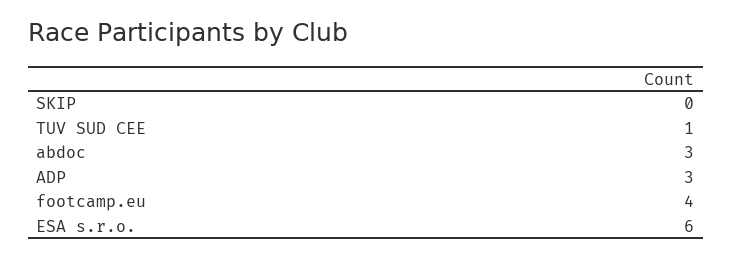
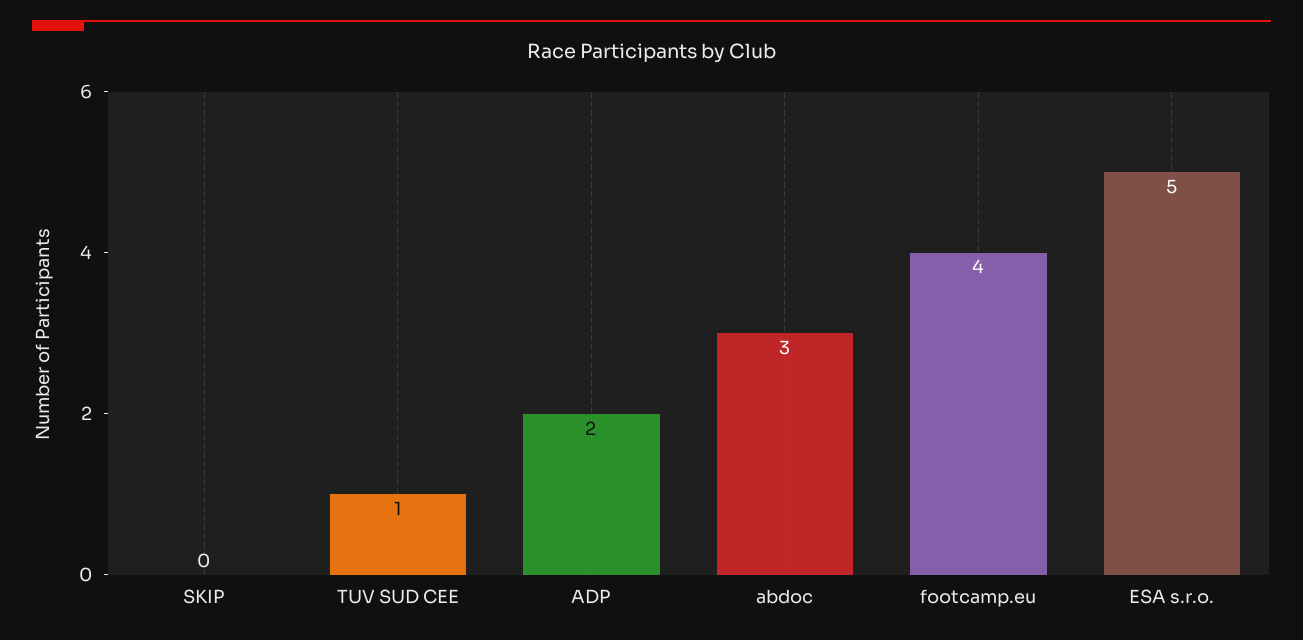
ADP: 3 -> 2
ESA s.r.o.: 6 -> 5

